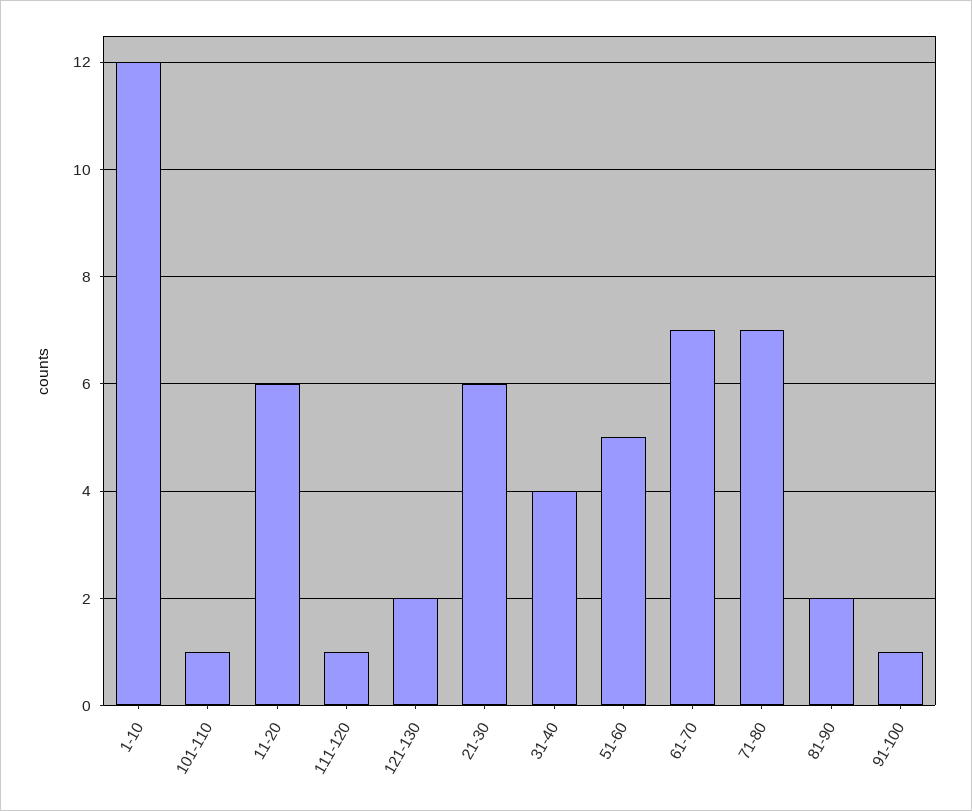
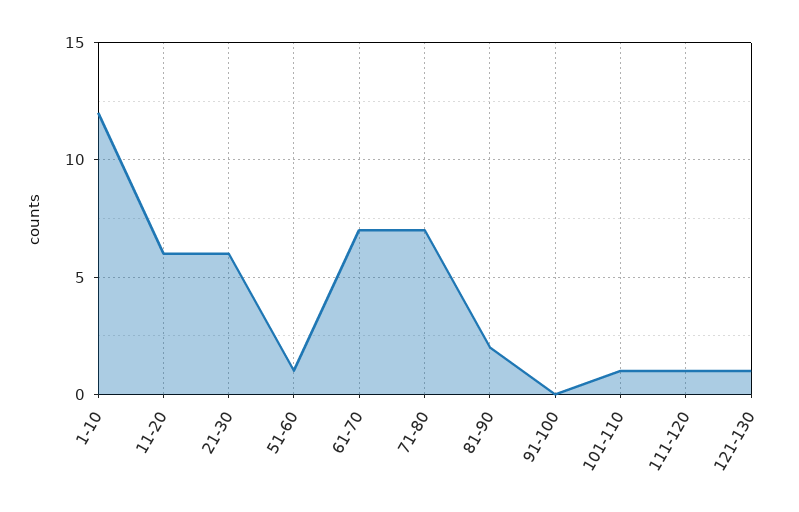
121-130: 2 -> 1
31-40: 4 -> none
51-60: 5 -> 1
91-100: 1 -> 0

